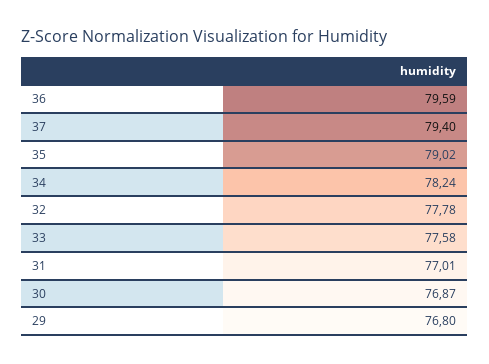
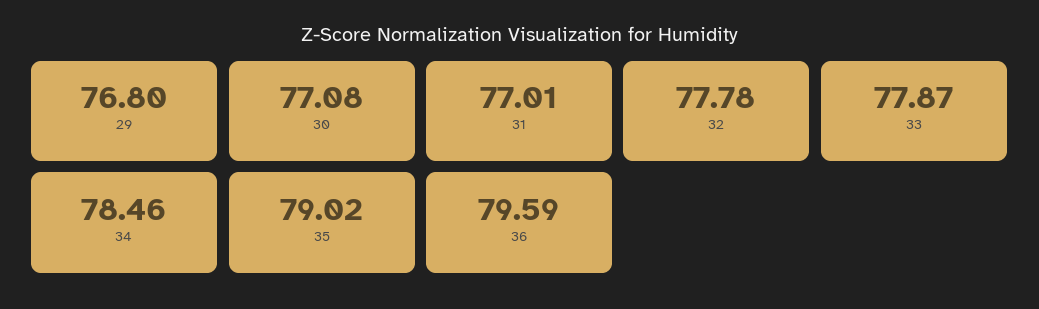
37: 79.4 -> none
34: 78.24 -> 78.46
33: 77.58 -> 77.87
30: 76.87 -> 77.08

